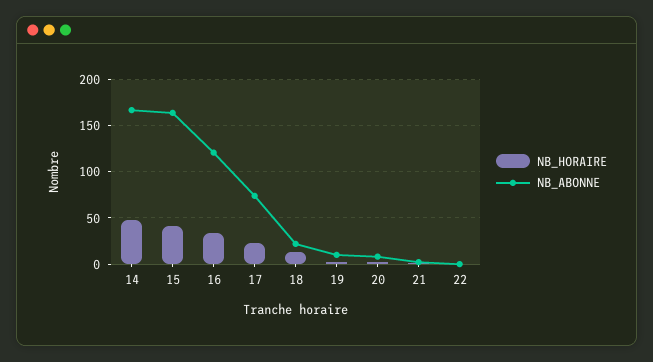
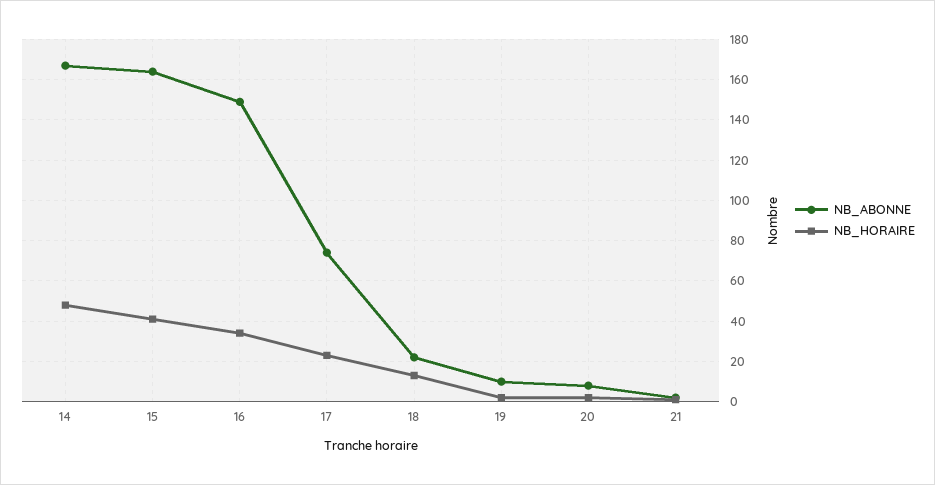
NB_ABONNE, 16: 120 -> 150
NB_HORAIRE, 22: 0 -> none
NB_ABONNE, 22: 0 -> none

